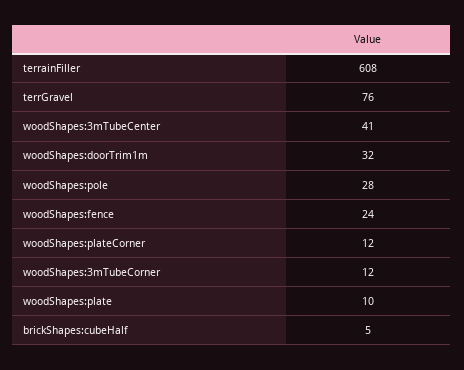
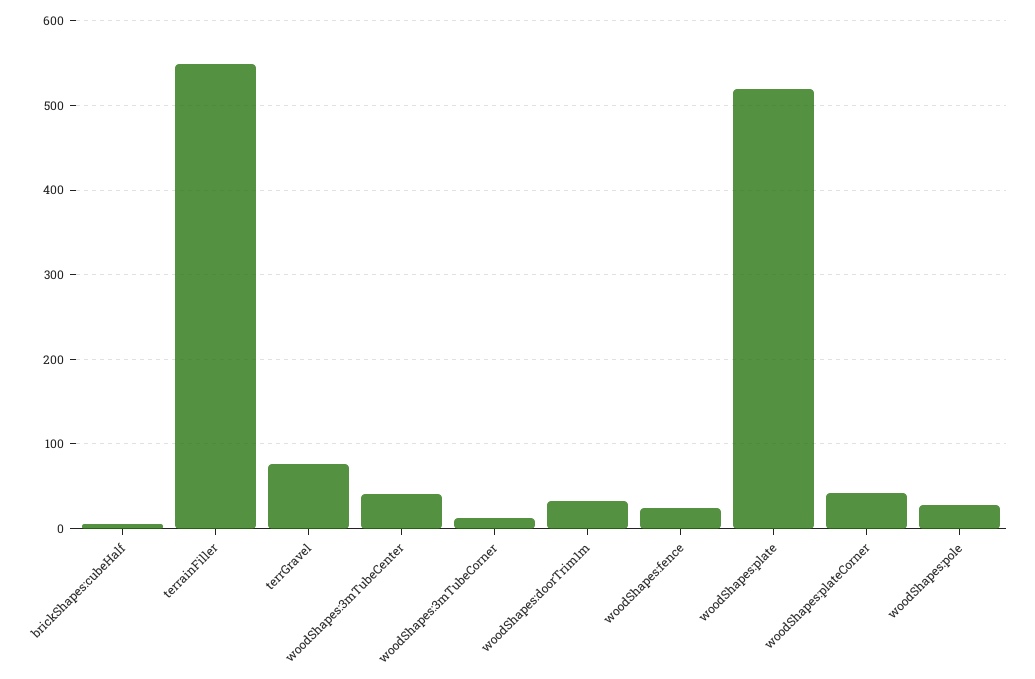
terrainFiller: 608 -> 550
woodShapes:plateCorner: 12 -> 40
woodShapes:plate: 10 -> 520

